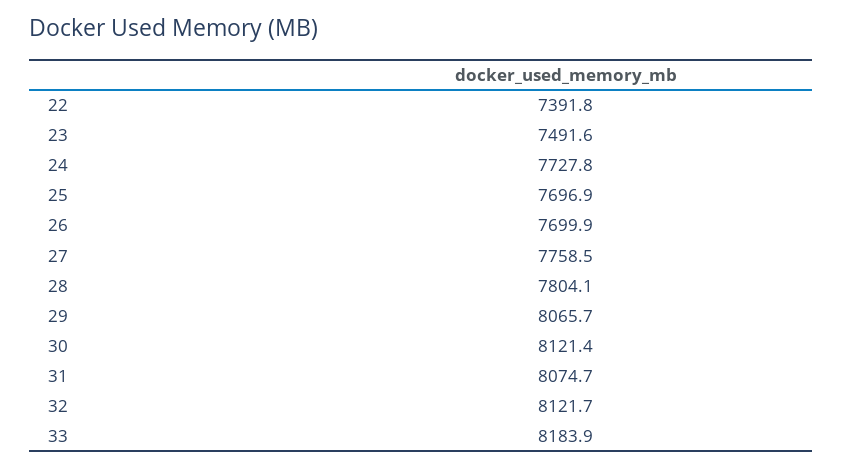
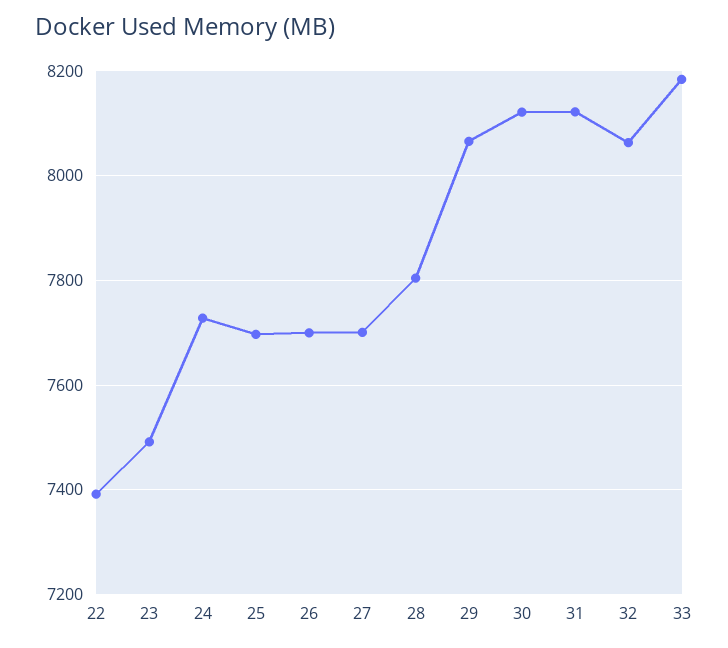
27: 7758.5 -> 7700
31: 8074.7 -> 8120
32: 8121.7 -> 8060

